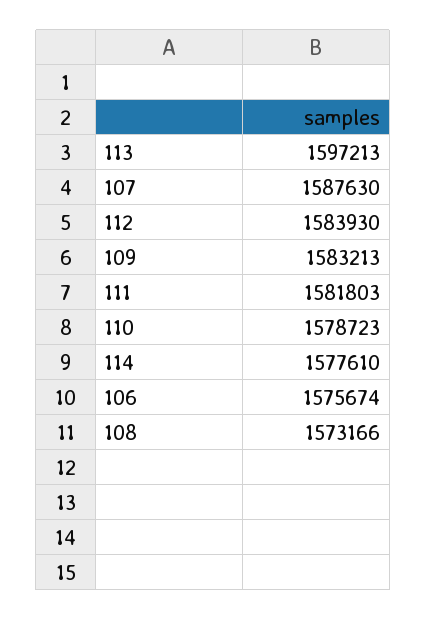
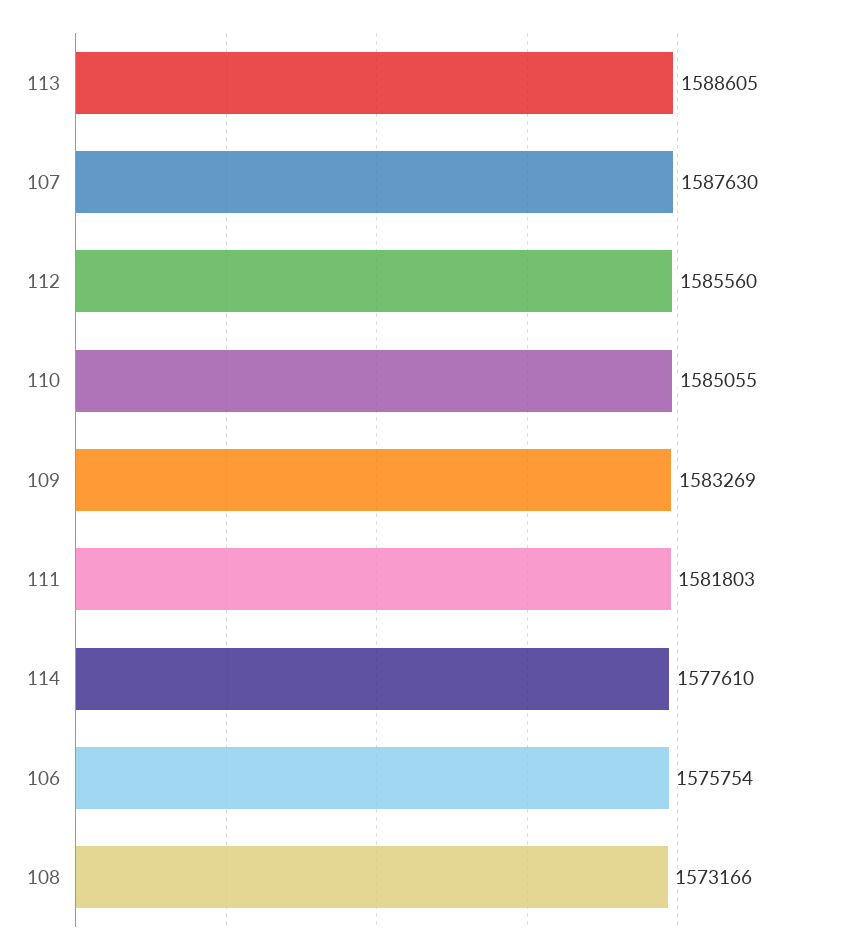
113: 1597213 -> 1588605
112: 1583930 -> 1585560
109: 1583213 -> 1583269
110: 1578723 -> 1585055
106: 1575674 -> 1575754

